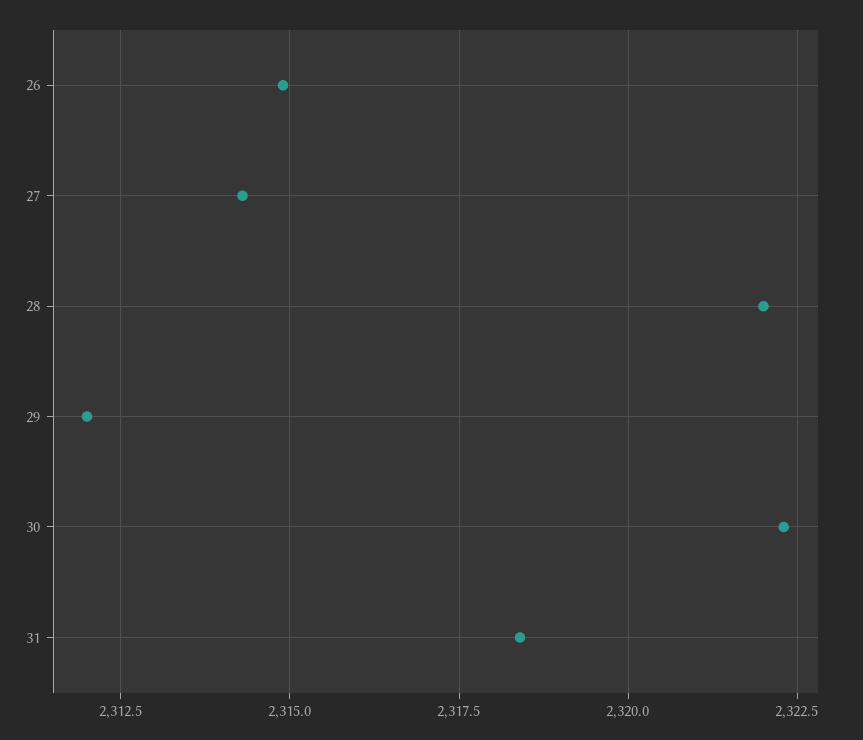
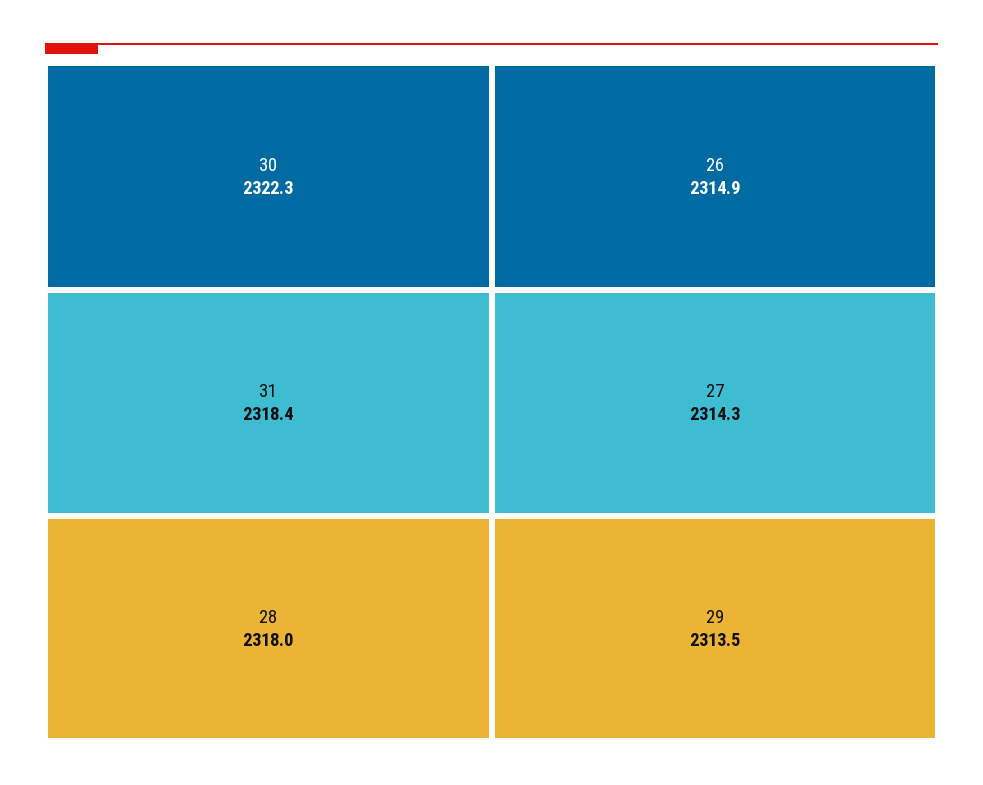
28: 2322 -> 2318
29: 2312 -> 2313.5

